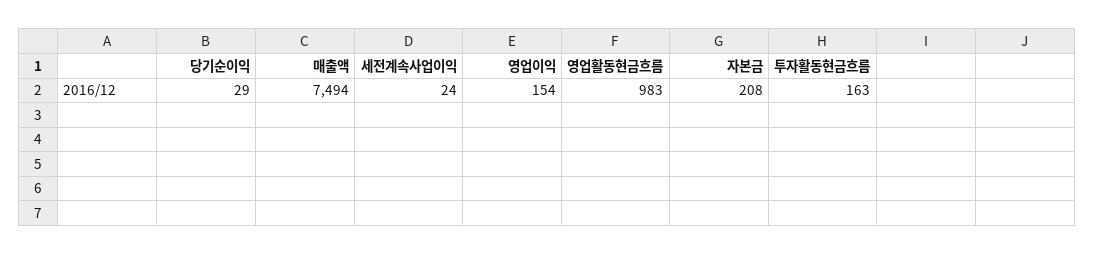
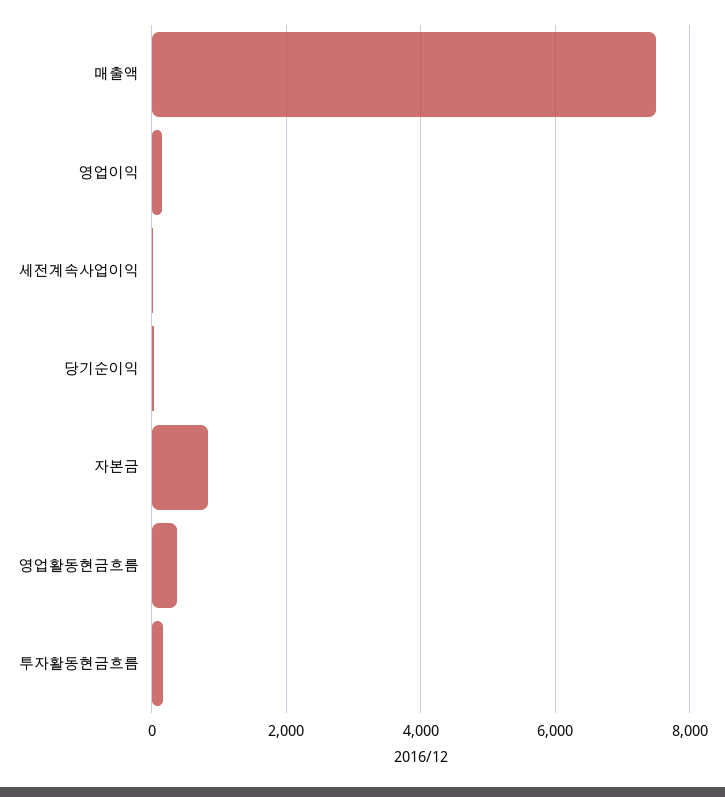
영업활동현금흐름: 983 -> 400
자본금: 208 -> 800

